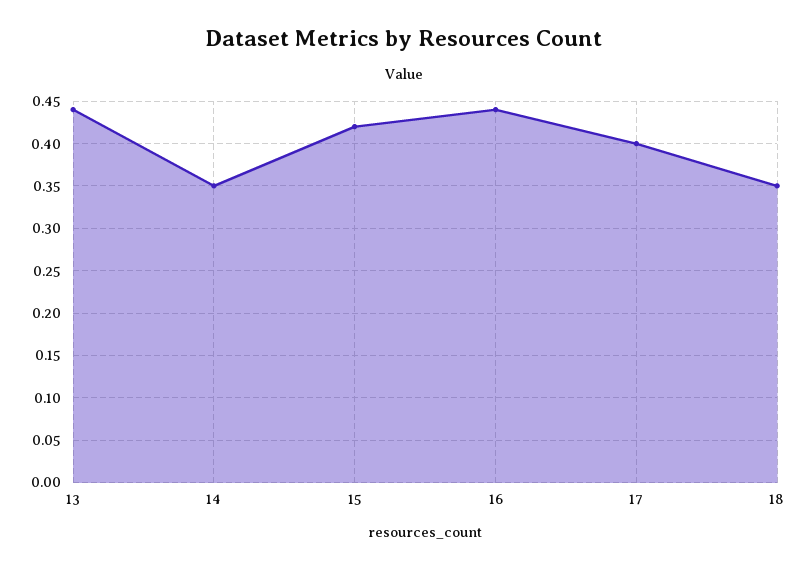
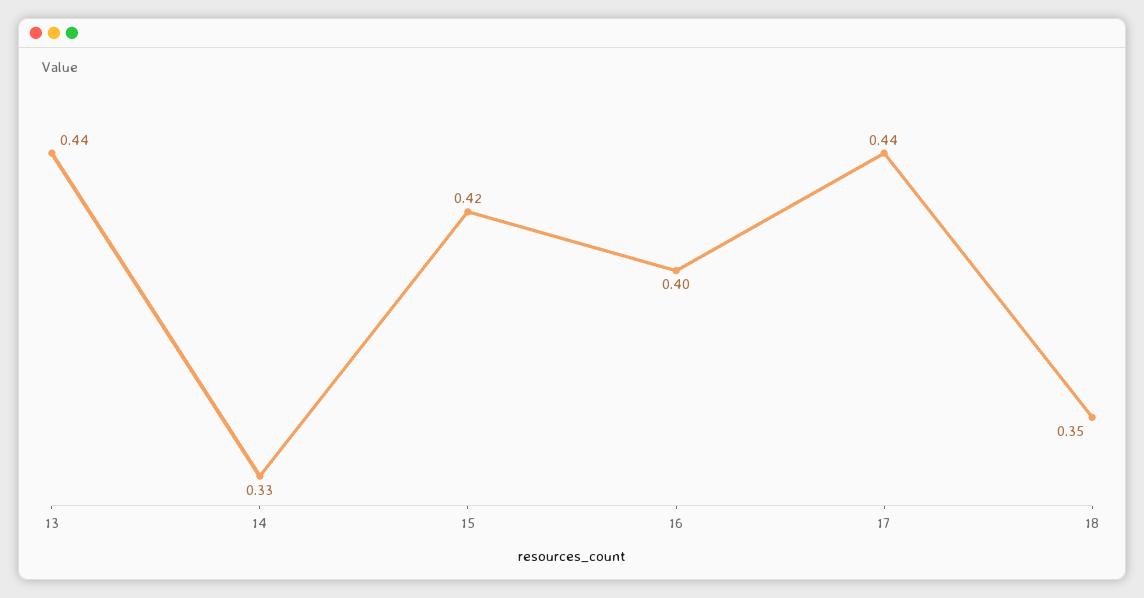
14: 0.35 -> 0.33
16: 0.44 -> 0.4
17: 0.4 -> 0.44

